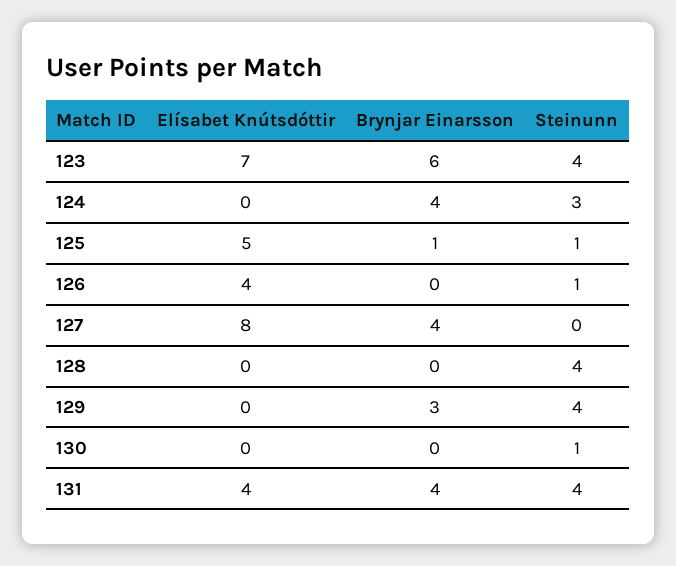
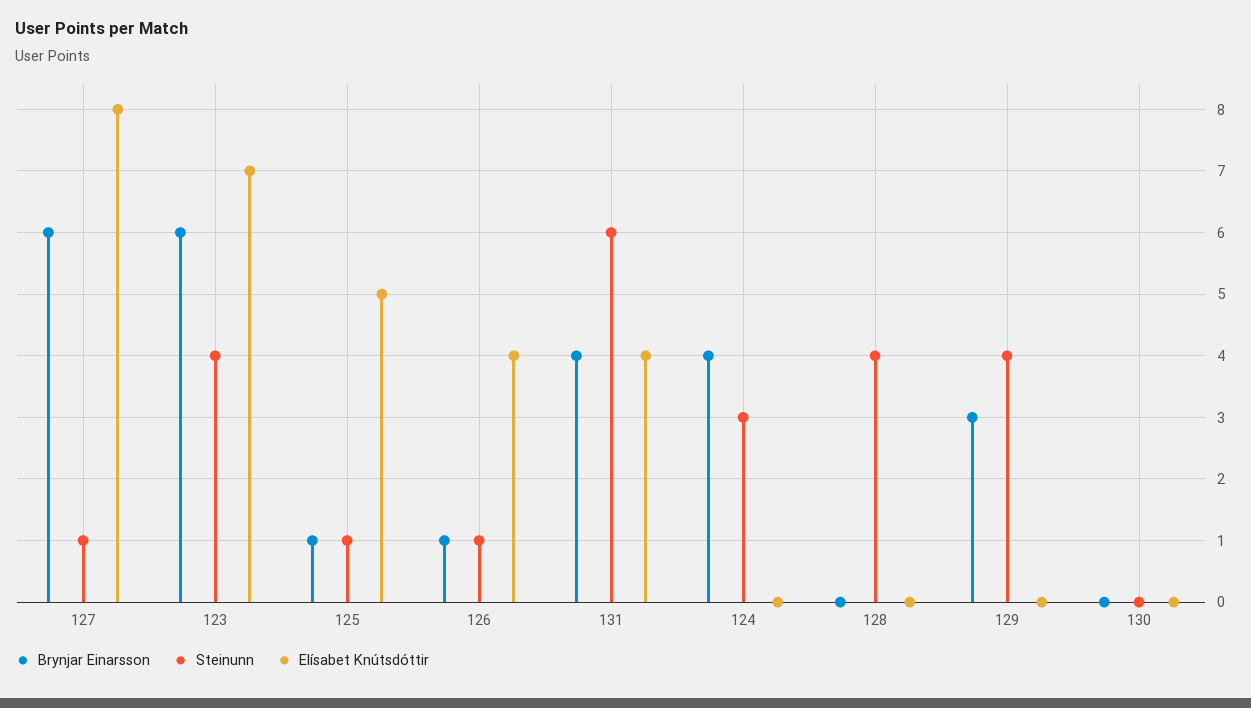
Brynjar Einarsson, 126: 0 -> 1
Brynjar Einarsson, 127: 4 -> 6
Steinunn, 127: 0 -> 1
Steinunn, 130: 1 -> 0
Steinunn, 131: 4 -> 6

